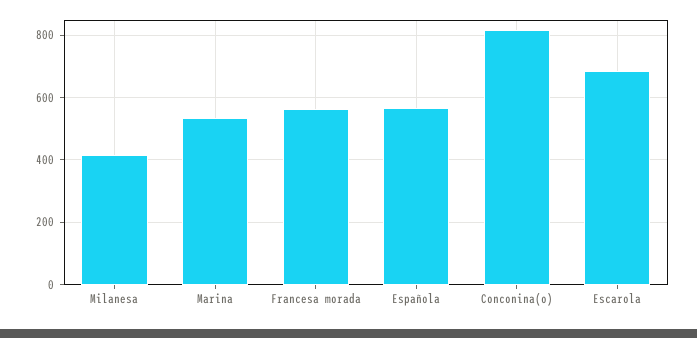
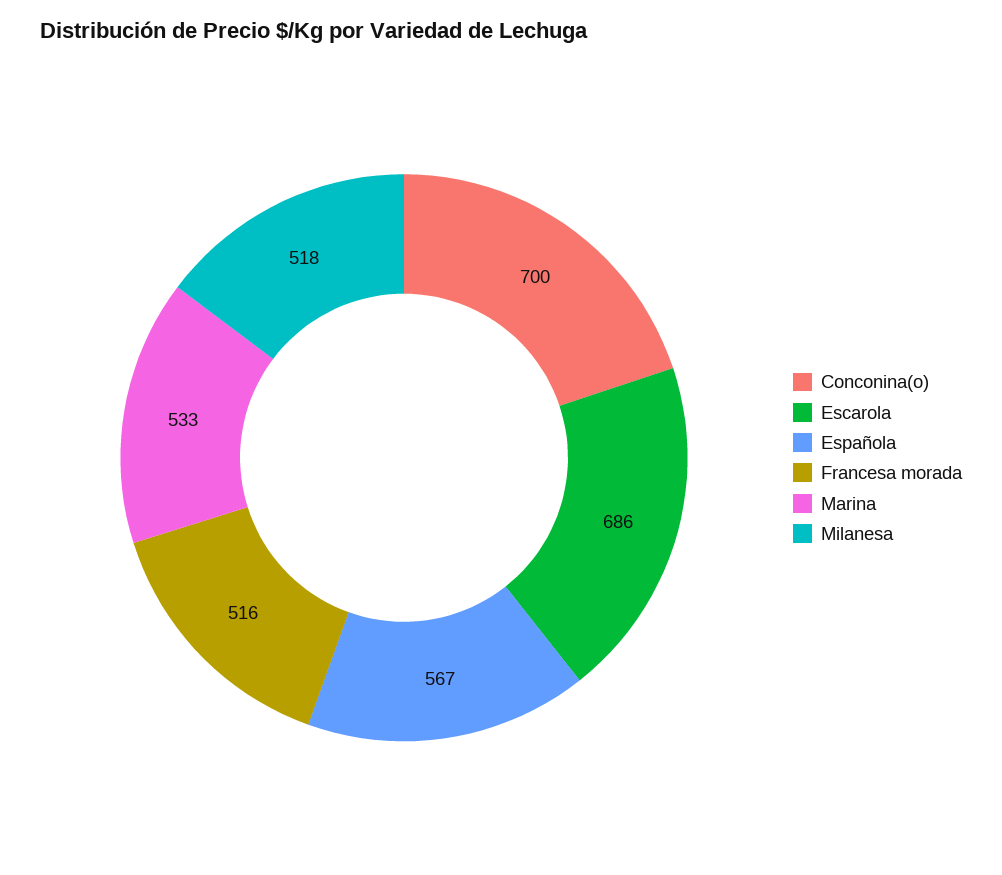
Milanesa: 420 -> 518
Francesa morada: 560 -> 516
Conconina(o): 820 -> 700

